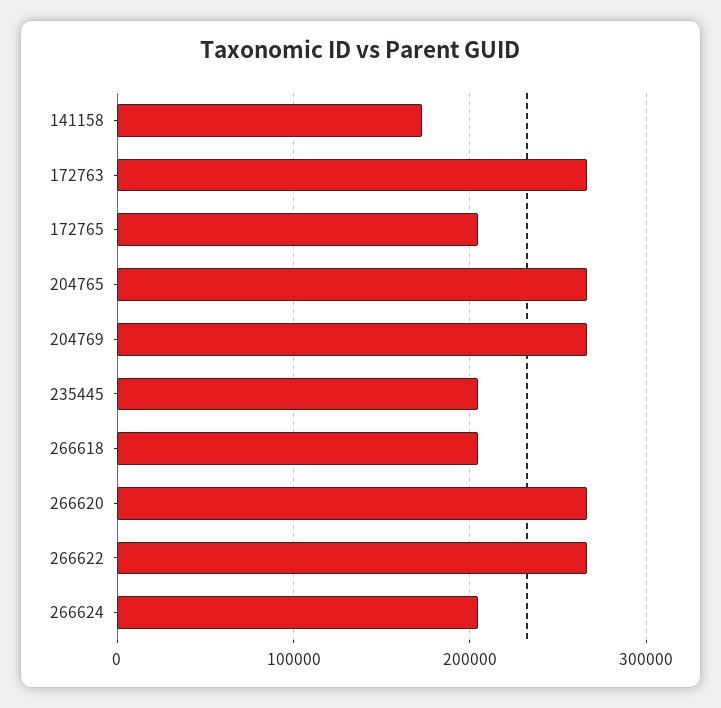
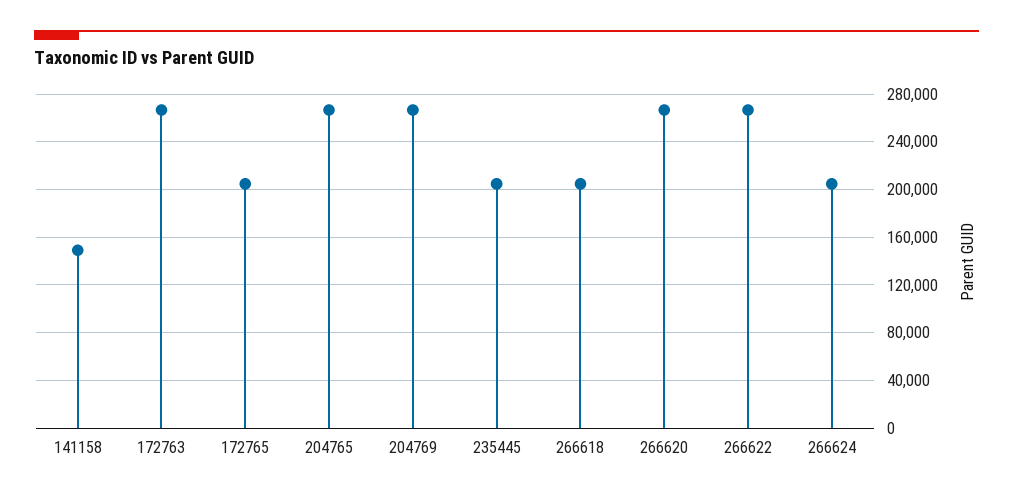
141158: 170000 -> 150000

